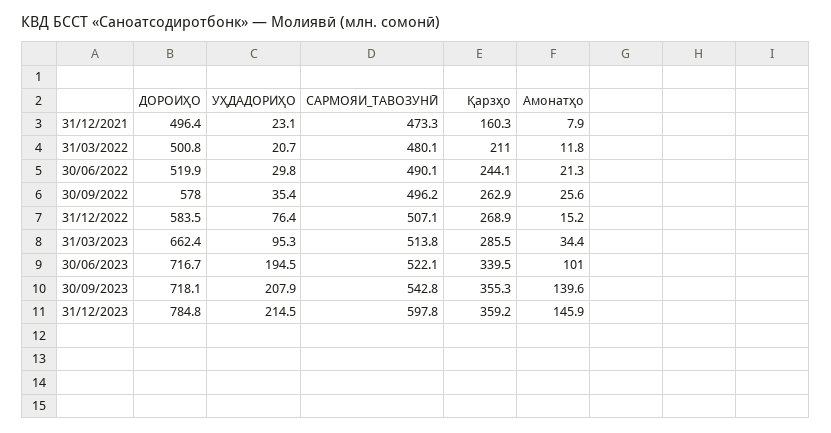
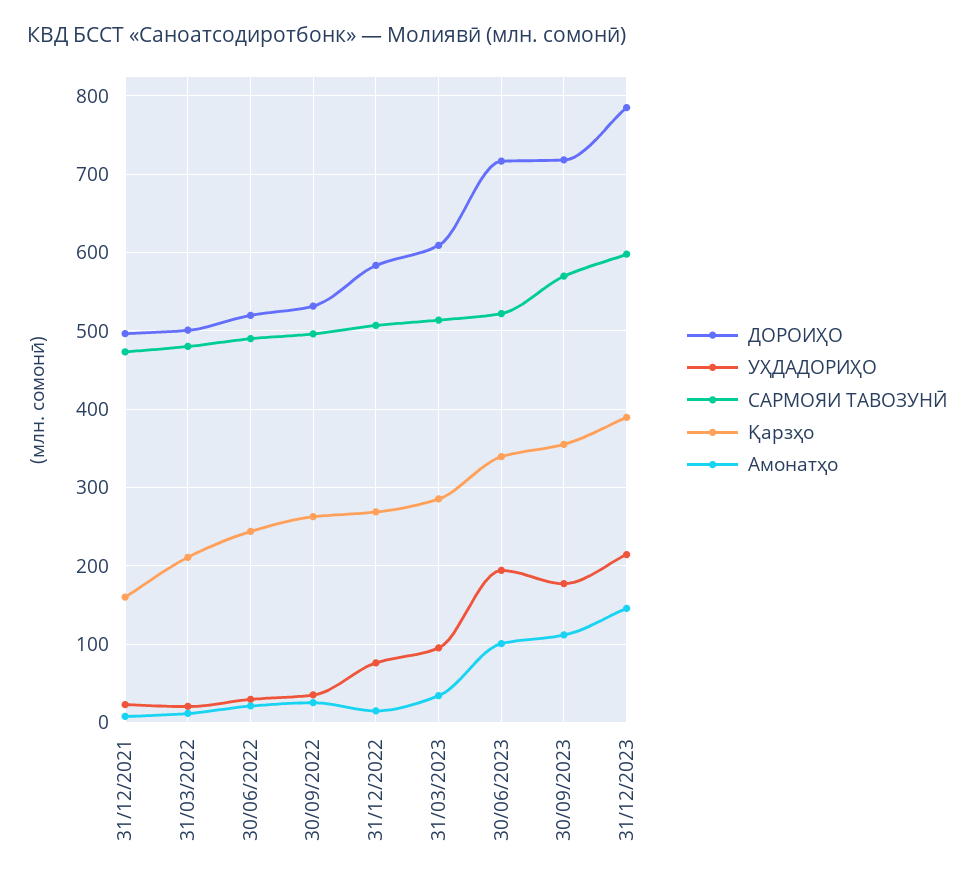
ДОРОИҲО, 30/09/2022: 578 -> 530
ДОРОИҲО, 31/03/2023: 662.4 -> 610
УҲДАДОРИҲО, 30/09/2023: 207.9 -> 180
САРМОЯИ_ТАВОЗУНӢ, 30/09/2023: 542.8 -> 570
Амонатҳо, 30/09/2023: 139.6 -> 110
Қарзҳо, 31/12/2023: 359.2 -> 390

